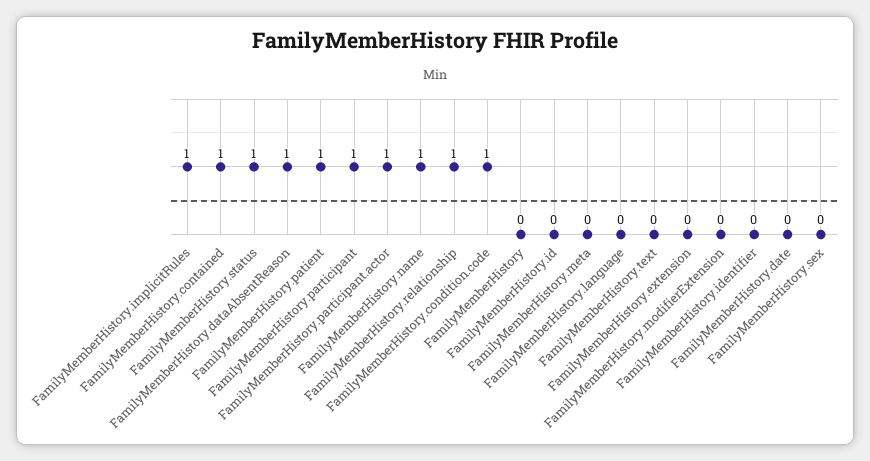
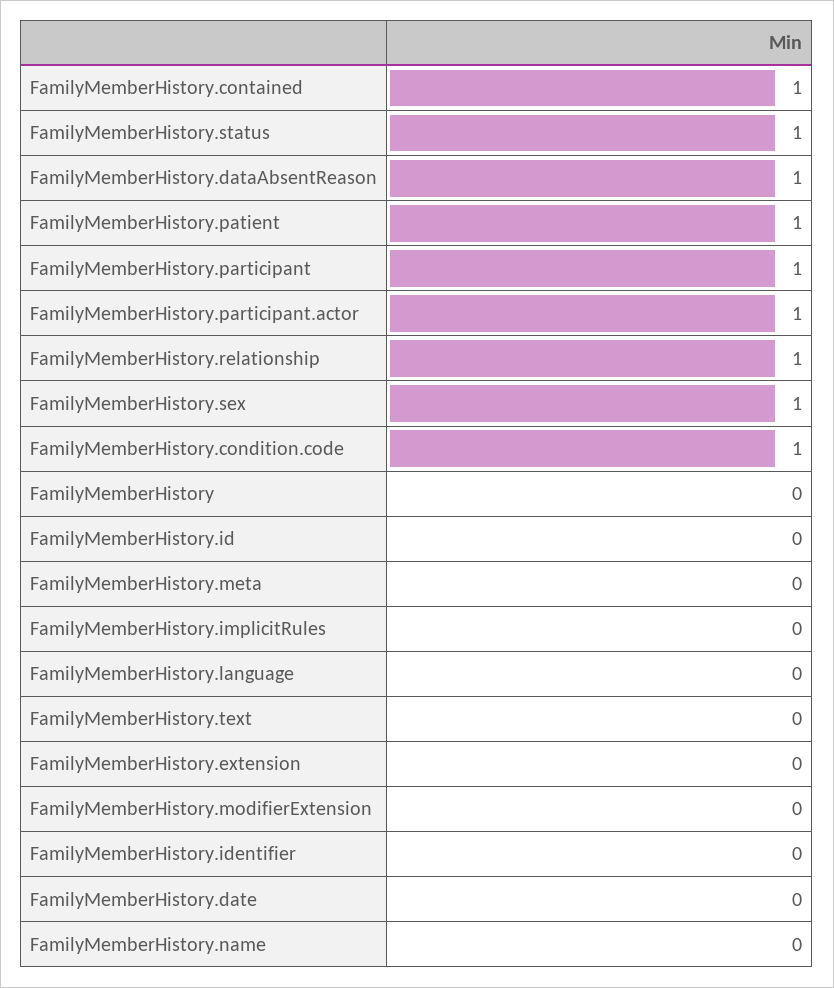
FamilyMemberHistory.implicitRules: 1 -> 0
FamilyMemberHistory.name: 1 -> 0
FamilyMemberHistory.sex: 0 -> 1

